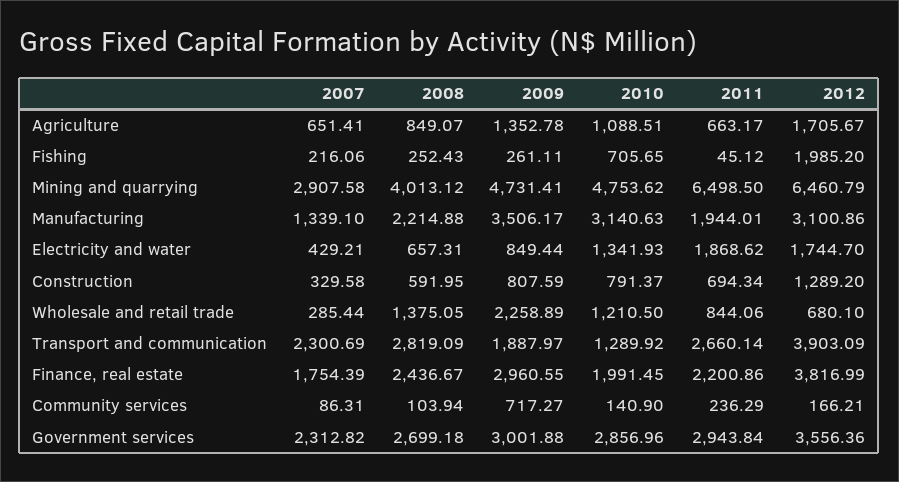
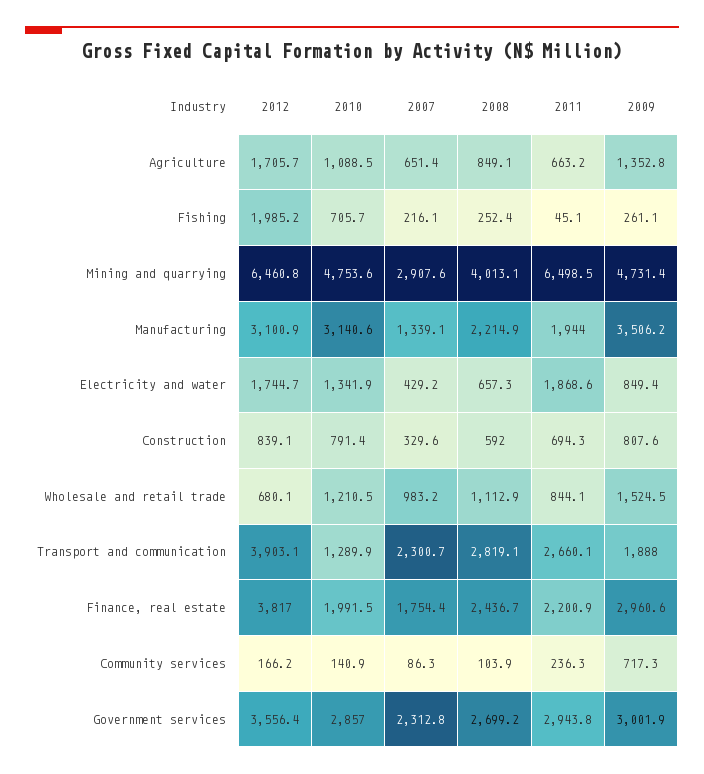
2012, Construction: 1289.2 -> 839.1
2007, Wholesale and retail trade: 285.44 -> 983.2
2008, Wholesale and retail trade: 1375.05 -> 1112.9
2009, Wholesale and retail trade: 2258.89 -> 1524.5

